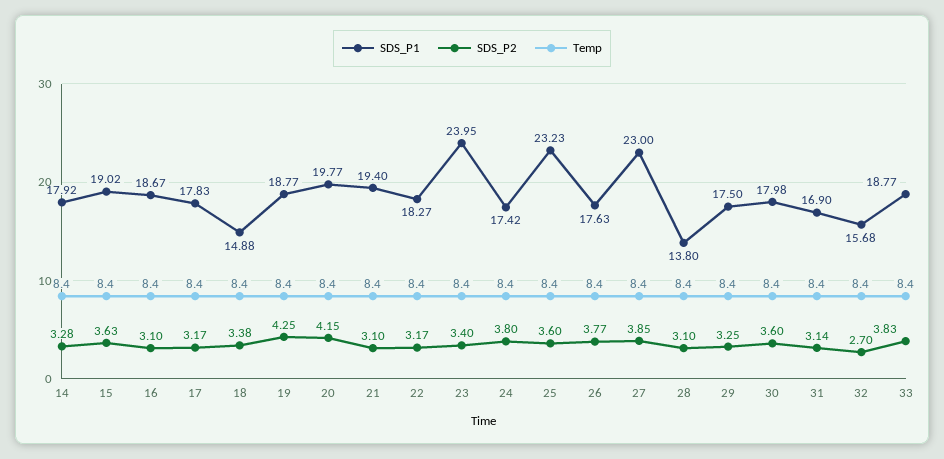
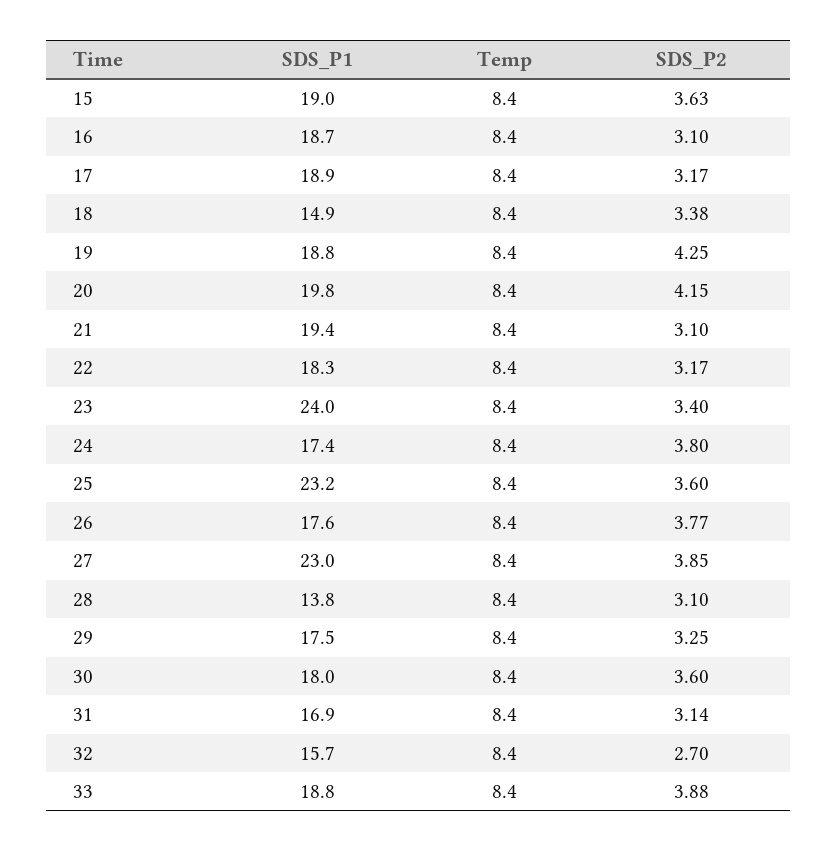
SDS_P1, 14: 17.92 -> none
SDS_P2, 14: 3.28 -> none
Temp, 14: 8.4 -> none
SDS_P1, 17: 17.83 -> 18.9
SDS_P2, 33: 3.83 -> 3.88

